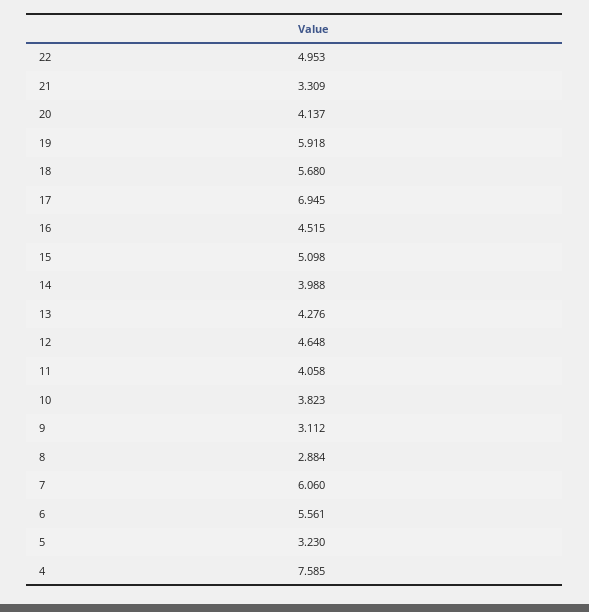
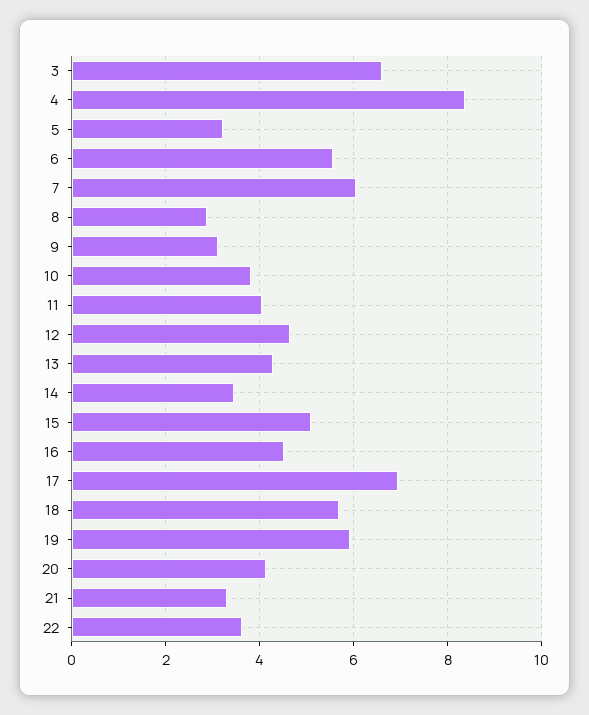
22: 4.953 -> 3.6
14: 3.988 -> 3.4
4: 7.585 -> 8.4
3: none -> 6.6

